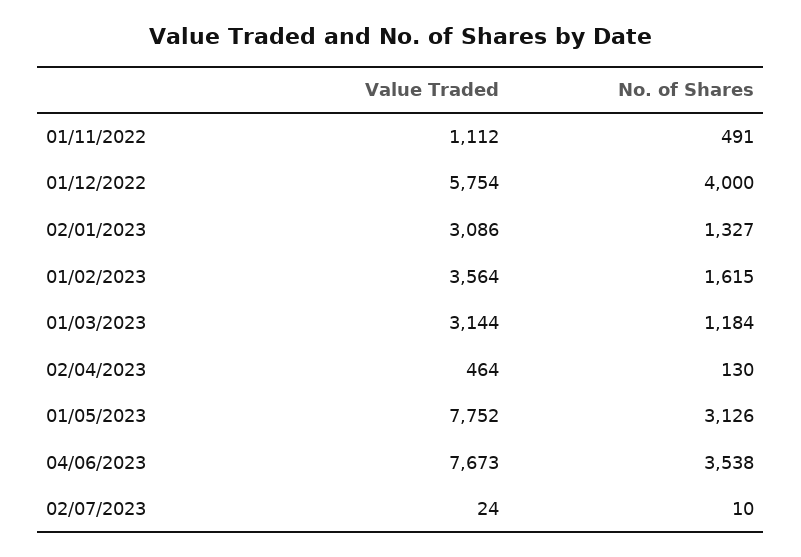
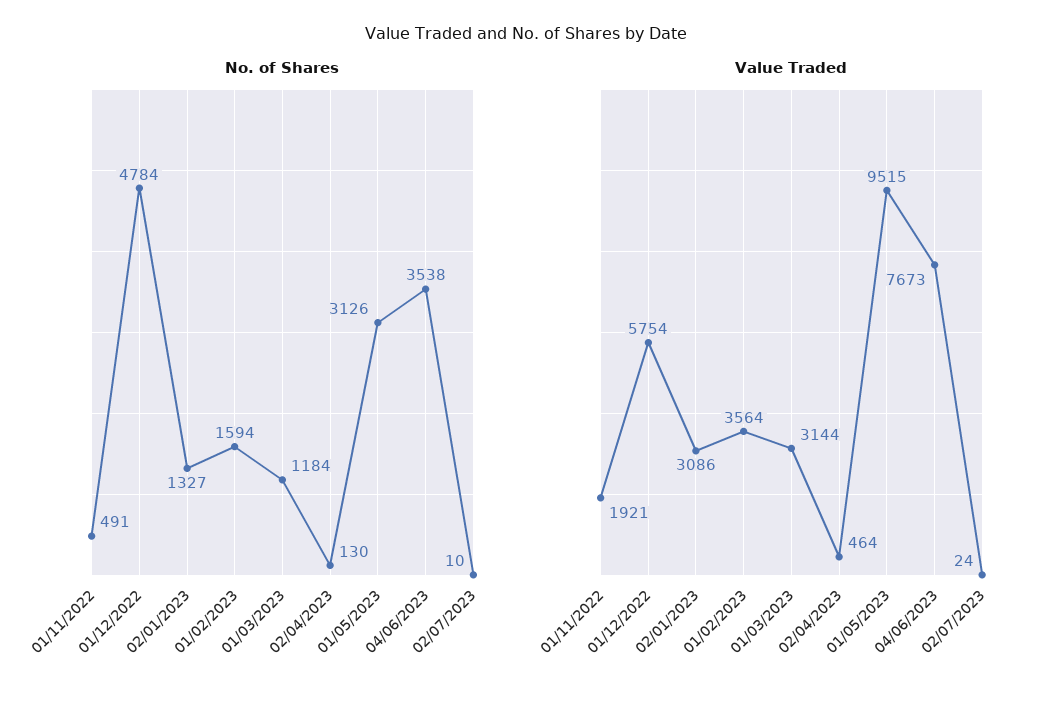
Value Traded, 01/11/2022: 1112 -> 1921
No. of Shares, 01/12/2022: 4000 -> 4784
No. of Shares, 01/02/2023: 1615 -> 1594
Value Traded, 01/05/2023: 7752 -> 9515

